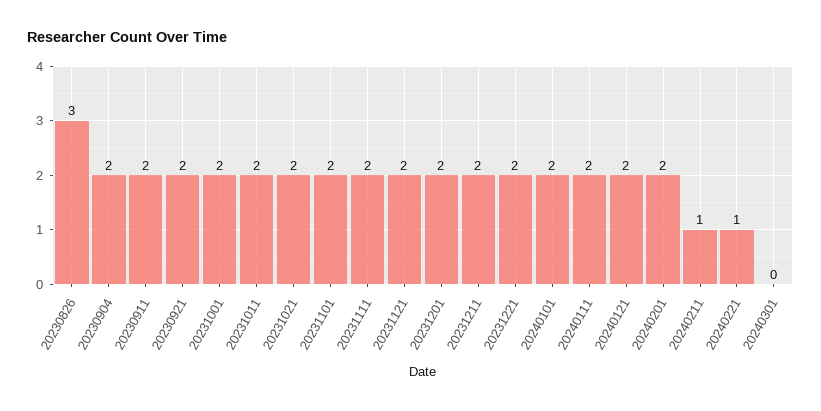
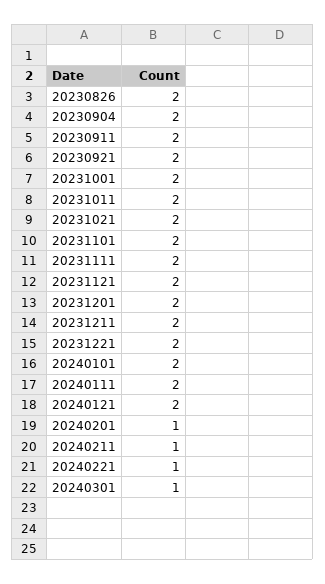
20230826: 3 -> 2
20240201: 2 -> 1
20240301: 0 -> 1

